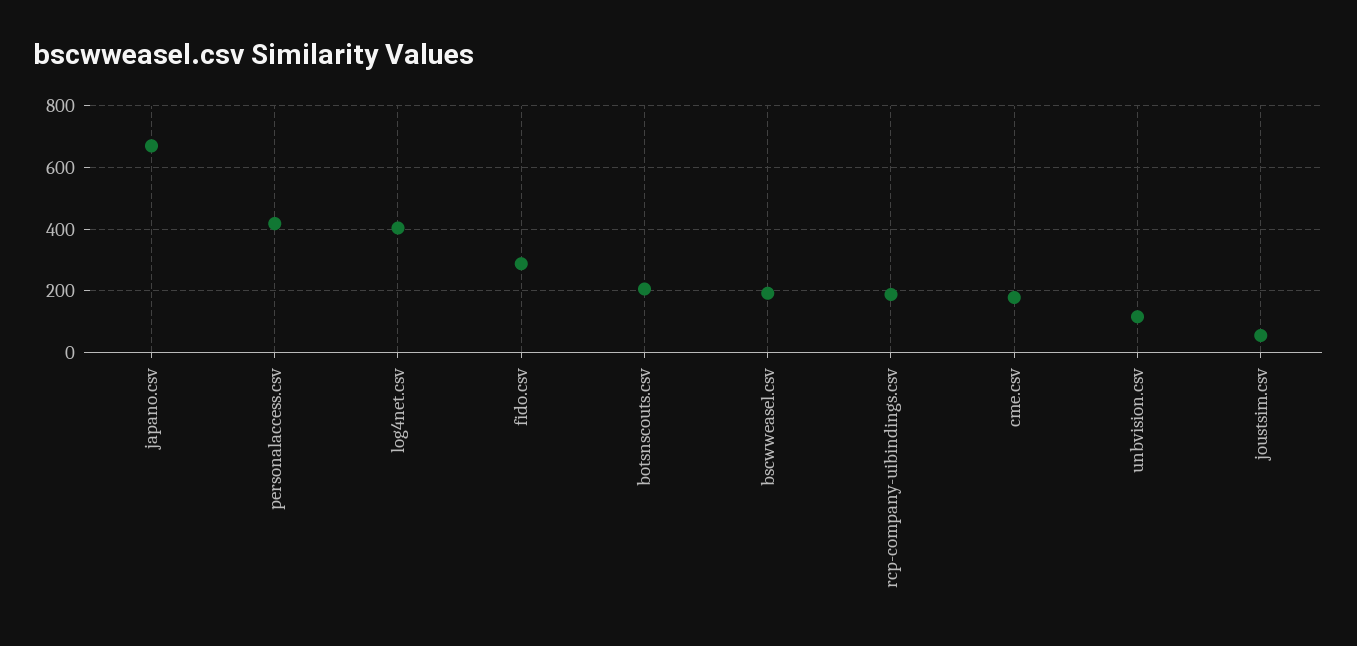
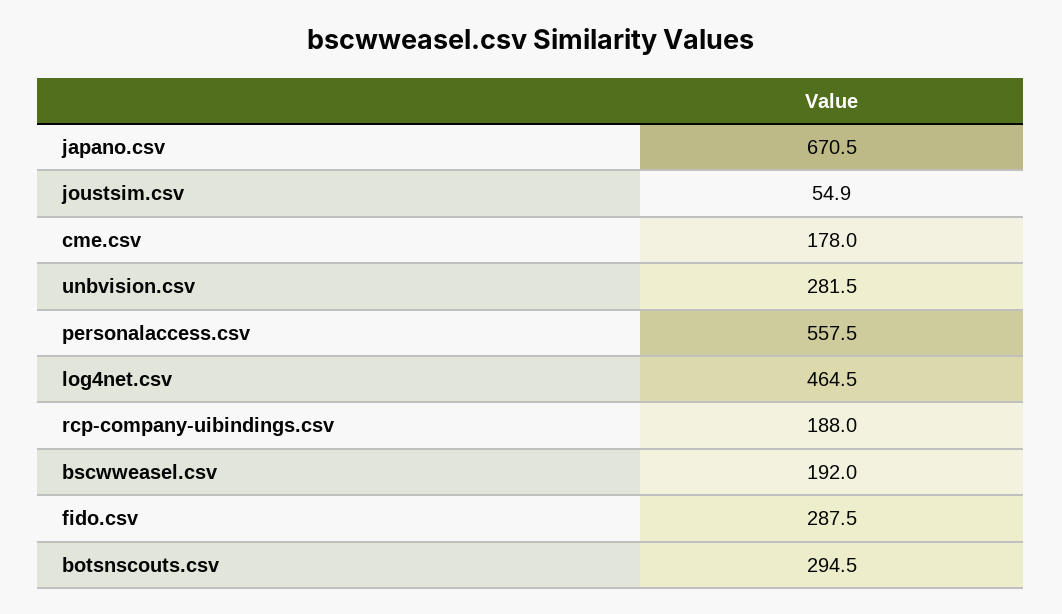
personalaccess.csv: 420 -> 557.5
log4net.csv: 400 -> 464.5
botsnscouts.csv: 200 -> 294.5
unbvision.csv: 120 -> 281.5

